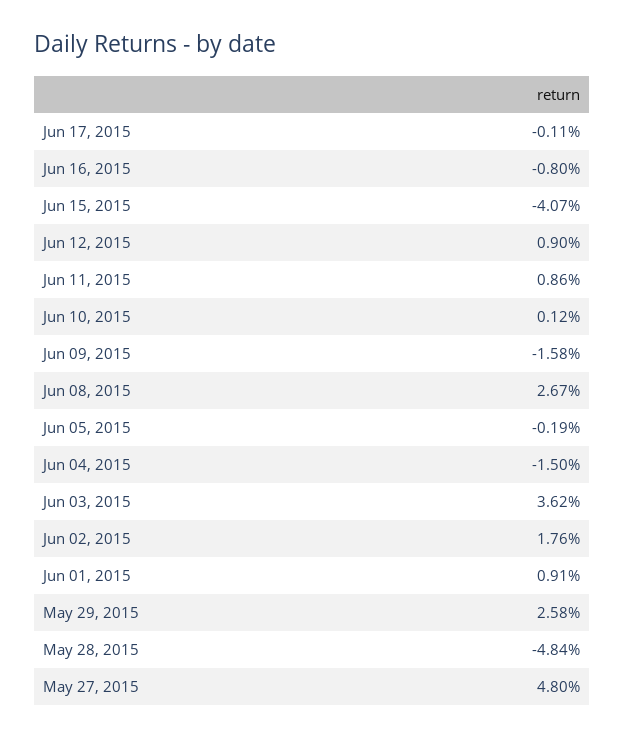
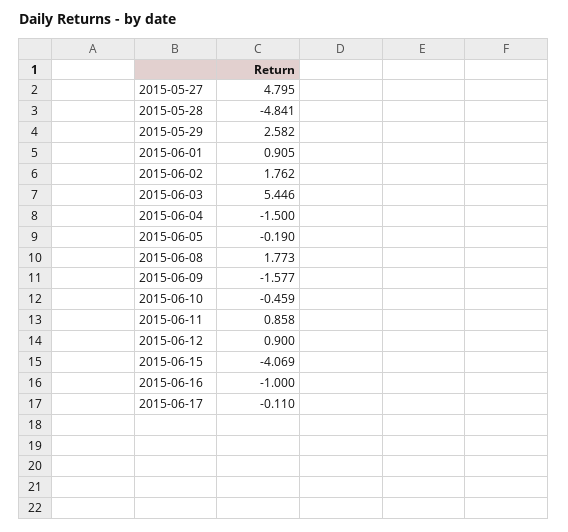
Jun 16, 2015: -0.8 -> -1
Jun 10, 2015: 0.12 -> -0.459
Jun 08, 2015: 2.67 -> 1.773
Jun 03, 2015: 3.62 -> 5.446

